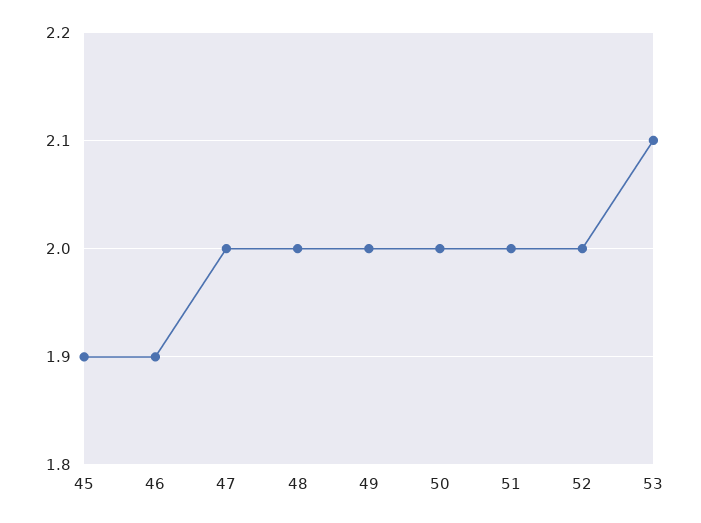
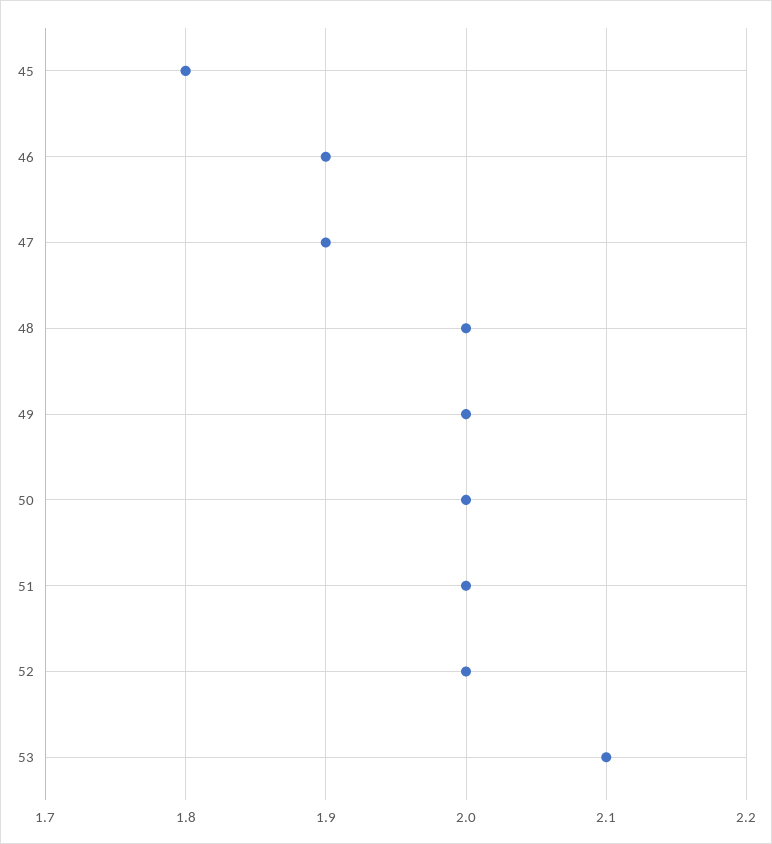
45: 1.9 -> 1.8
47: 2 -> 1.9

